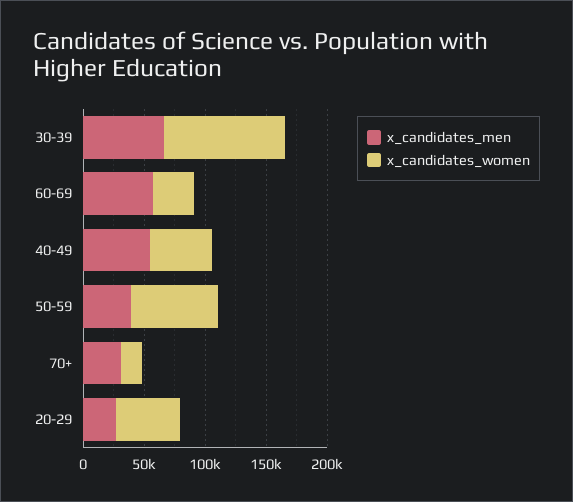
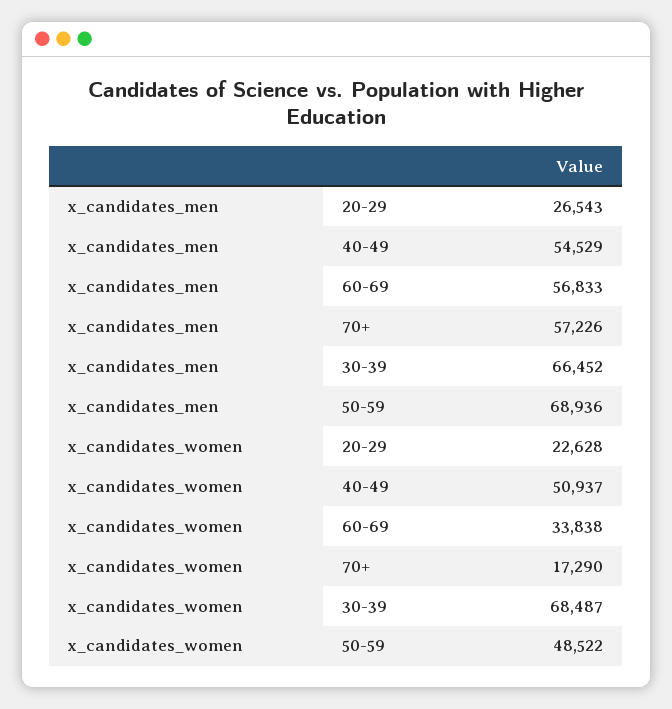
x_candidates_women, 30-39: 100000 -> 68487
x_candidates_men, 50-59: 40000 -> 68936
x_candidates_women, 50-59: 70000 -> 48522
x_candidates_men, 70+: 30000 -> 57226
x_candidates_women, 20-29: 50000 -> 22628

